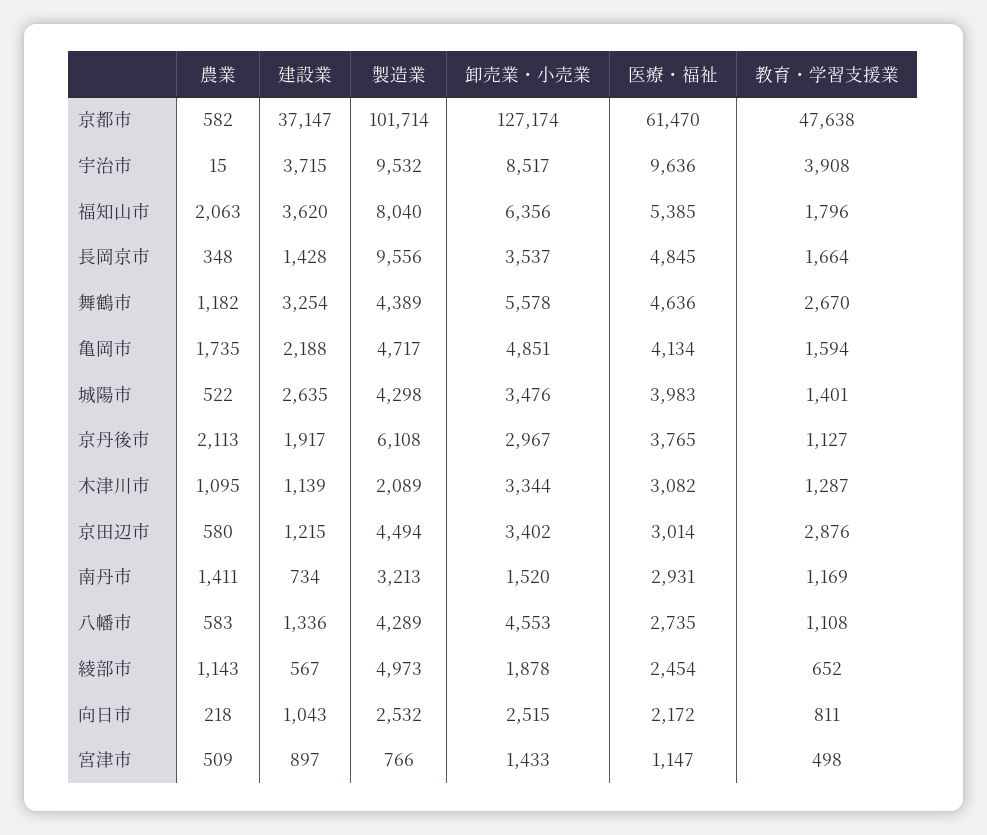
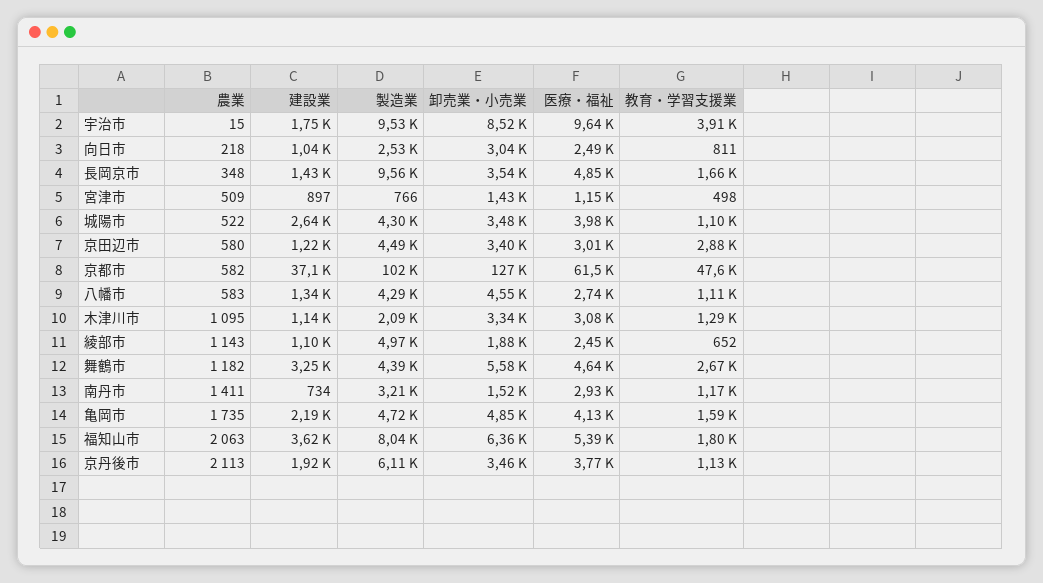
建設業, 宇治市: 3715 -> 1750
教育・学習支援業, 城陽市: 1401 -> 1100
卸売業・小売業, 京丹後市: 2967 -> 3460
建設業, 綾部市: 567 -> 1100
卸売業・小売業, 向日市: 2515 -> 3040
医療・福祉, 向日市: 2172 -> 2490

